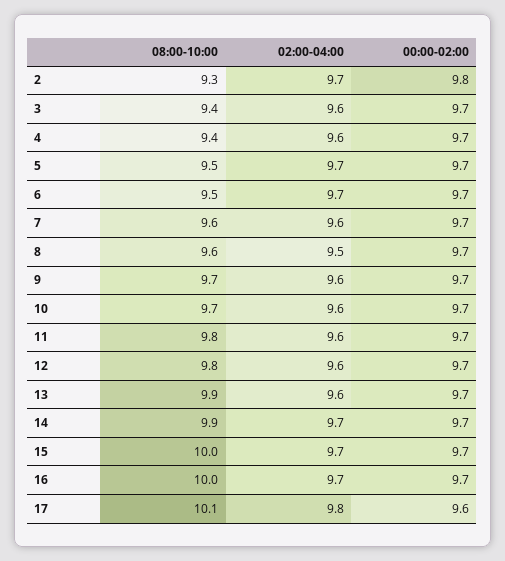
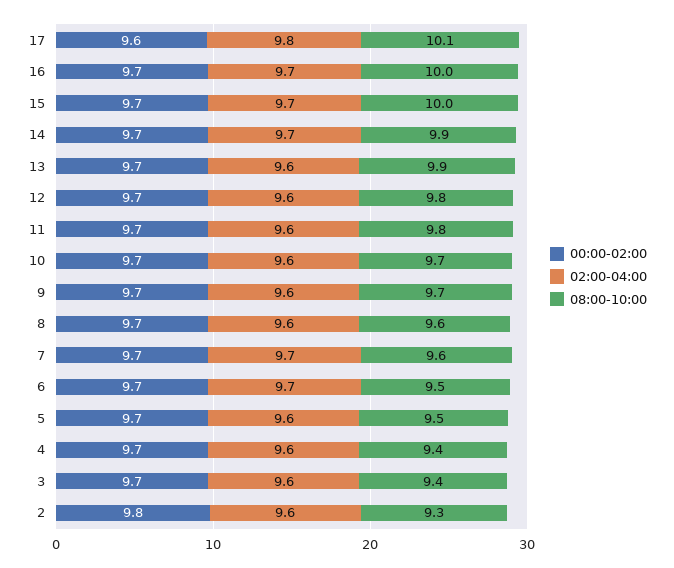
02:00-04:00, 2: 9.7 -> 9.6
02:00-04:00, 5: 9.7 -> 9.6
02:00-04:00, 7: 9.6 -> 9.7
02:00-04:00, 8: 9.5 -> 9.6

